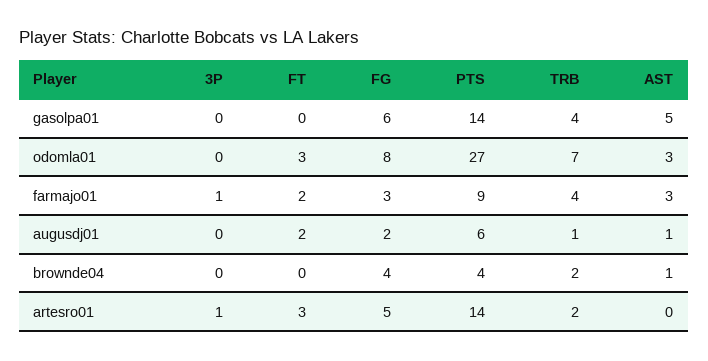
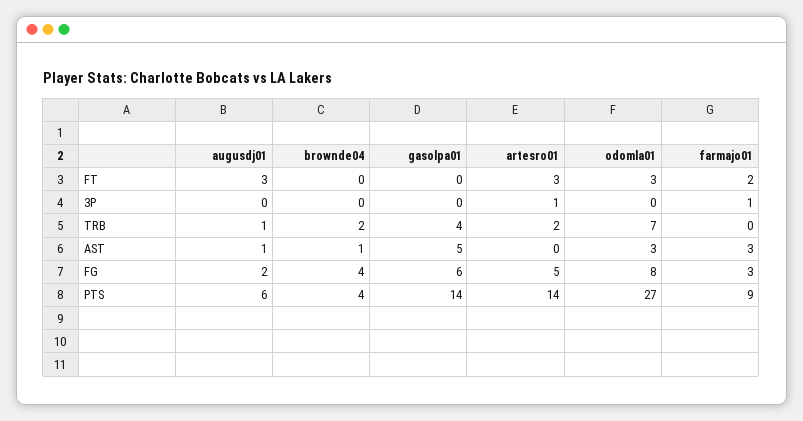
TRB, farmajo01: 4 -> 0
FT, augusdj01: 2 -> 3

